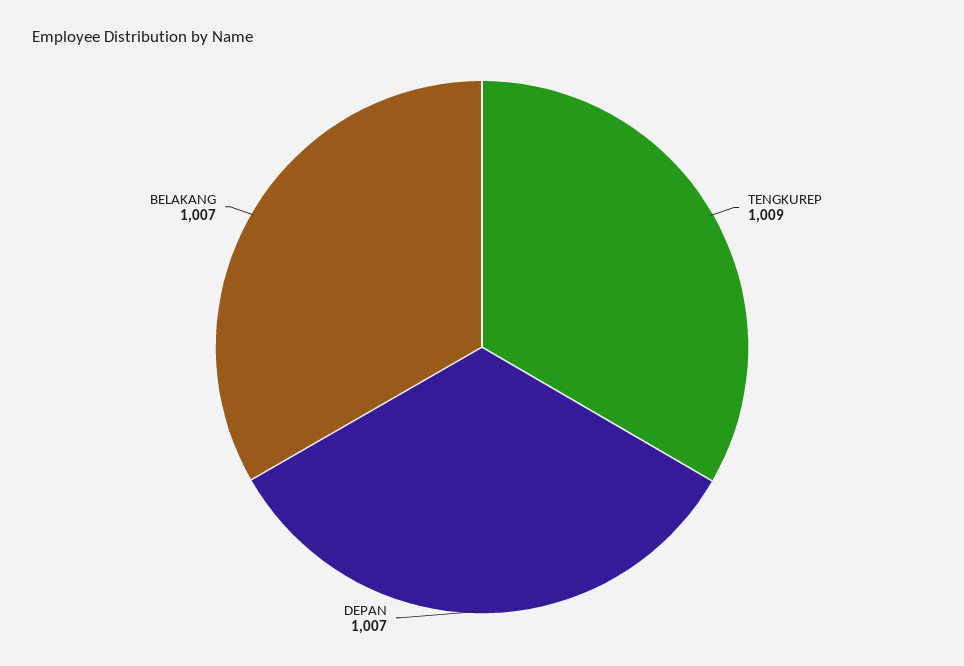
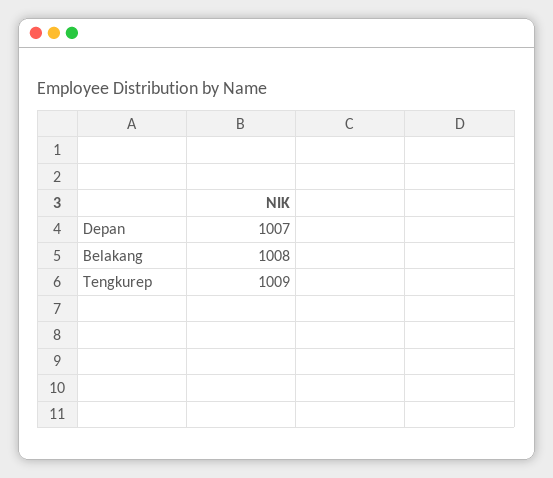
BELAKANG: 1007 -> 1008

